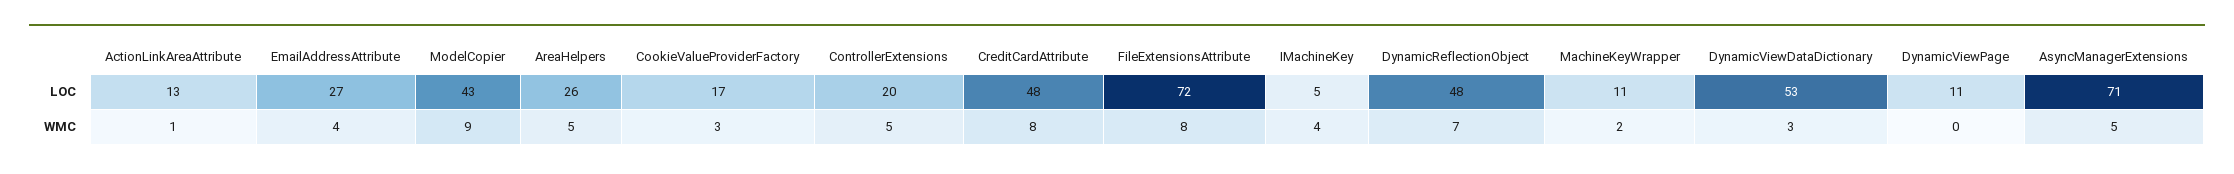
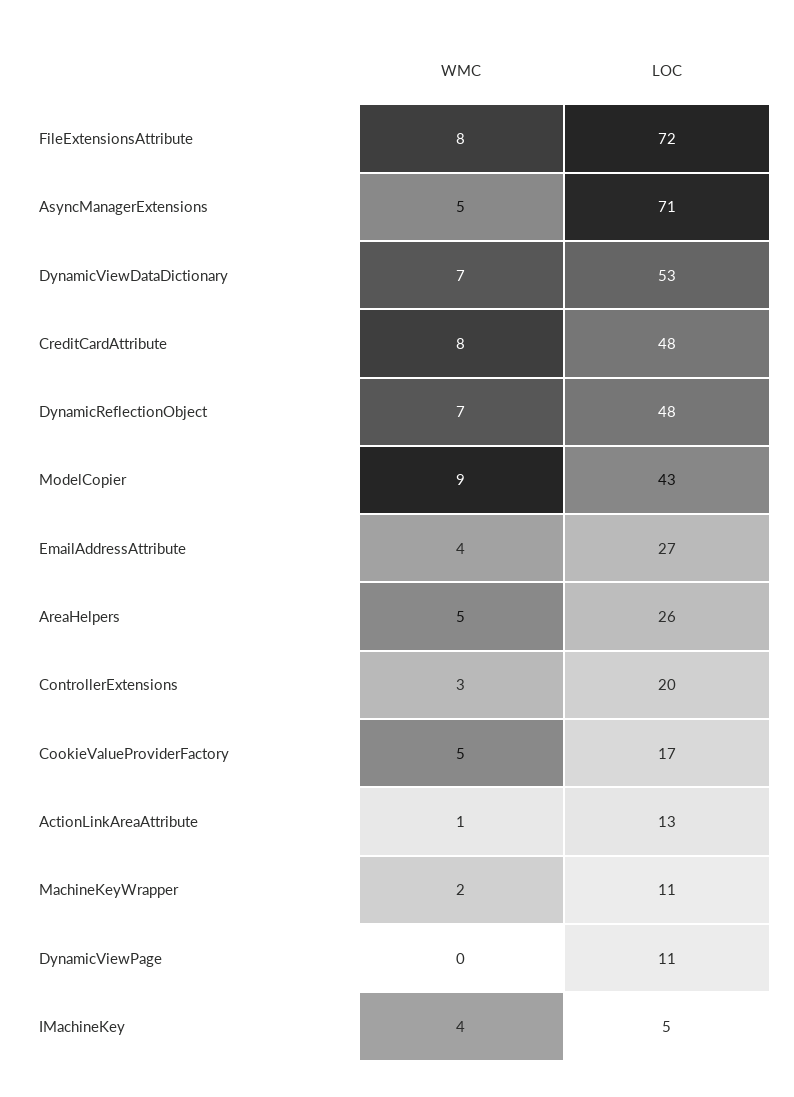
CookieValueProviderFactory, WMC: 3 -> 5
ControllerExtensions, WMC: 5 -> 3
DynamicViewDataDictionary, WMC: 3 -> 7

